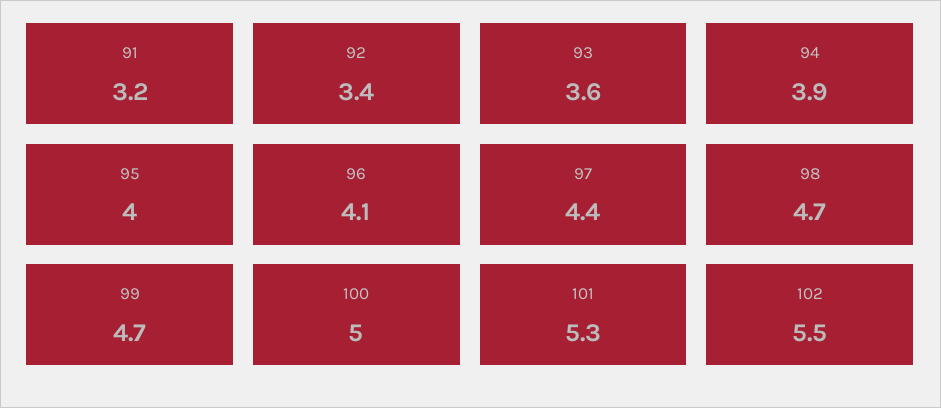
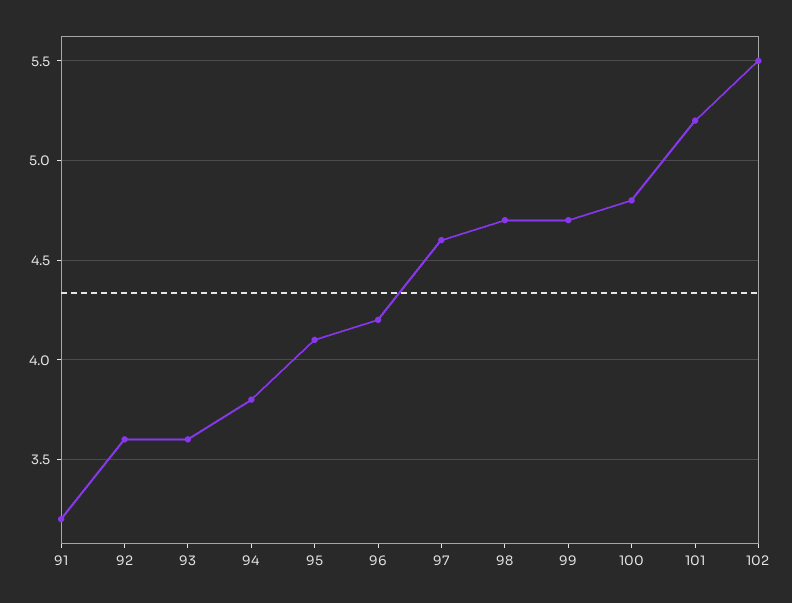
92: 3.4 -> 3.6
94: 3.9 -> 3.8
95: 4 -> 4.1
96: 4.1 -> 4.2
97: 4.4 -> 4.6
100: 5 -> 4.8
101: 5.3 -> 5.2

